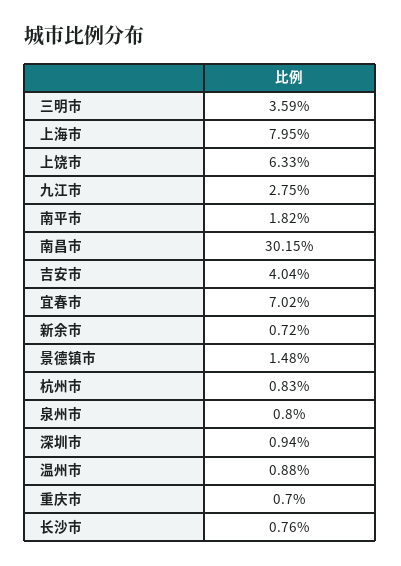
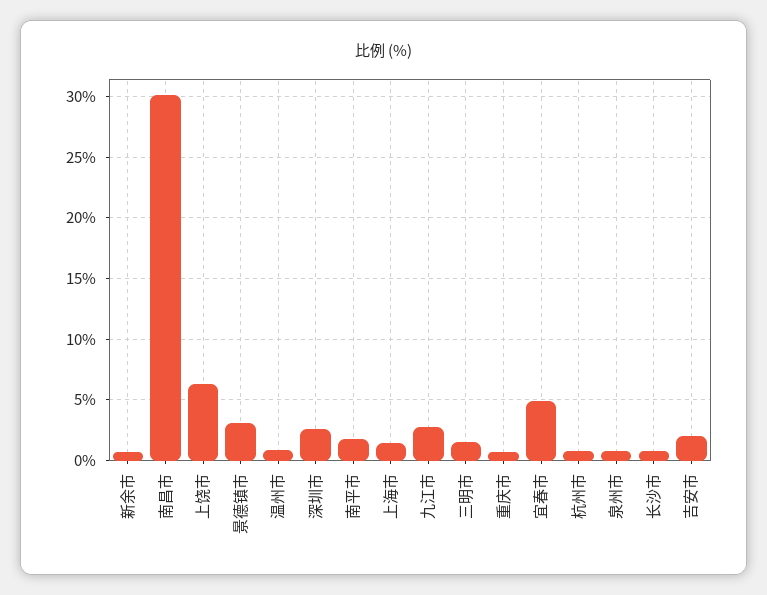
三明市: 3.59 -> 1.5
上海市: 7.95 -> 1.5
吉安市: 4.04 -> 2
宜春市: 7.02 -> 5
景德镇市: 1.48 -> 3
深圳市: 0.94 -> 2.5

